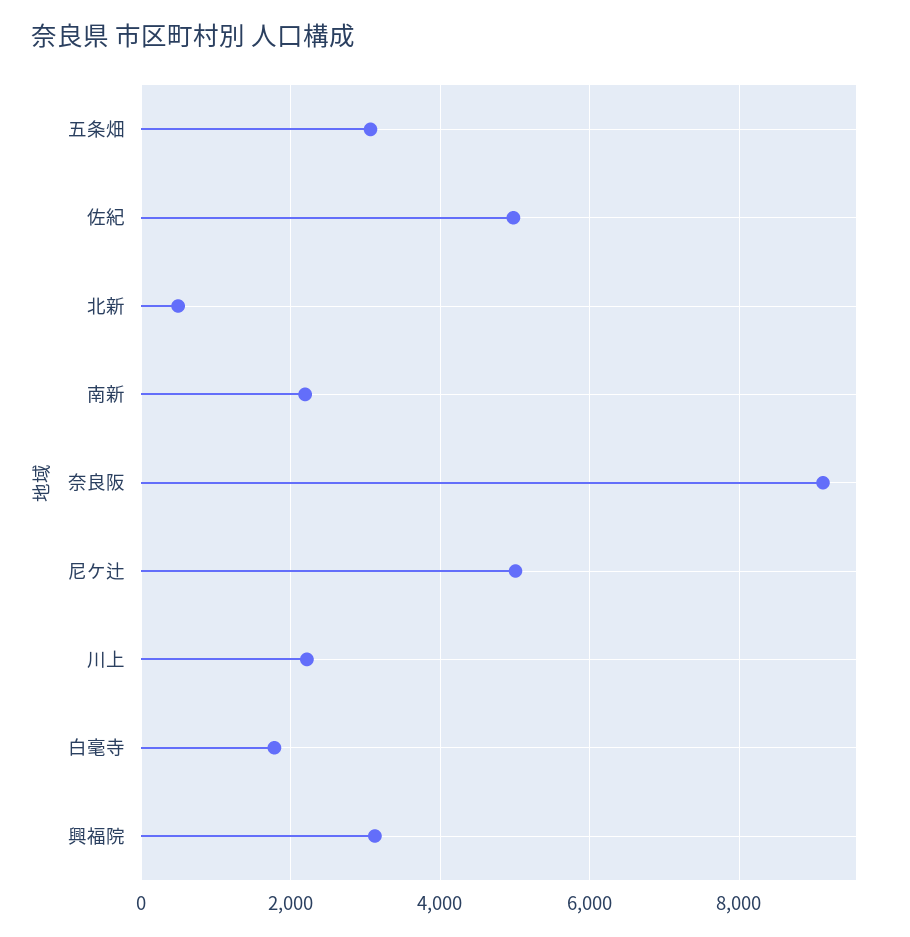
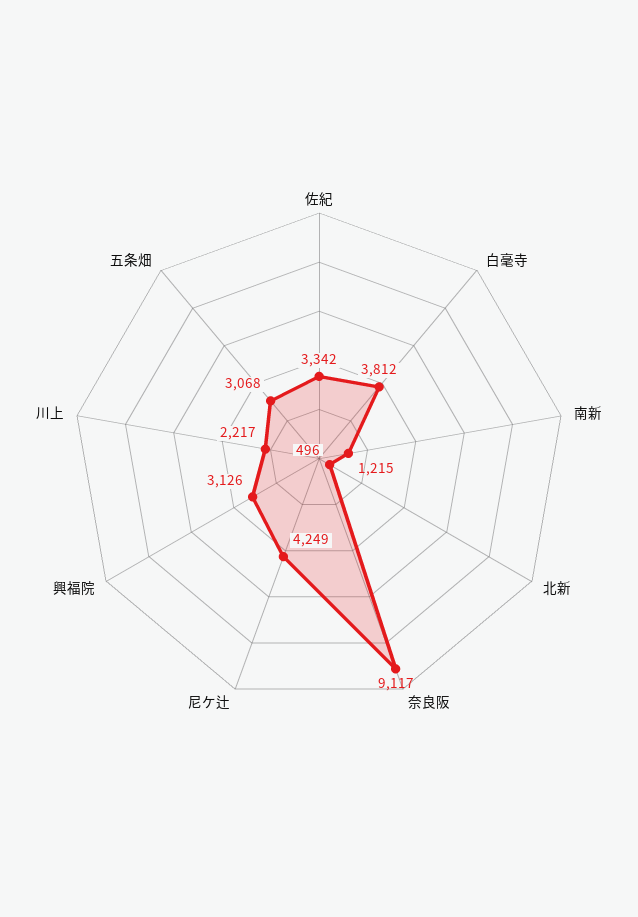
佐紀: 5000 -> 3342
南新: 2200 -> 1215
尼ケ辻: 5000 -> 4249
白毫寺: 1800 -> 3812

